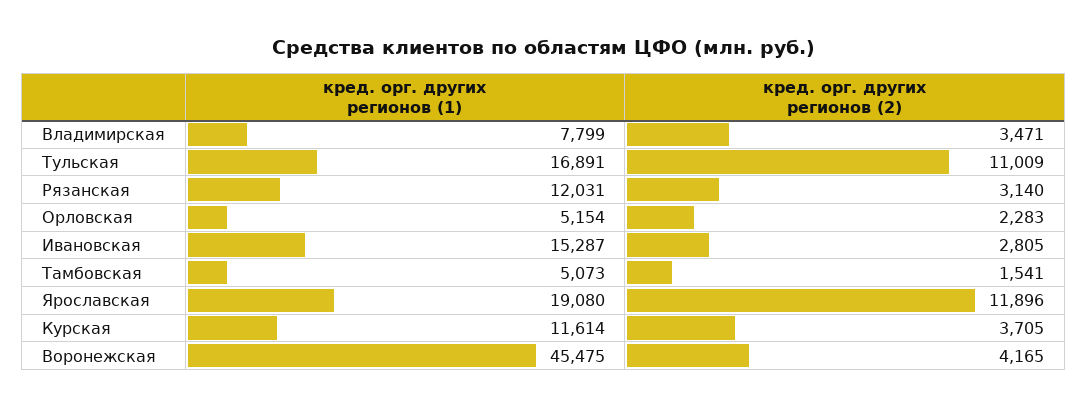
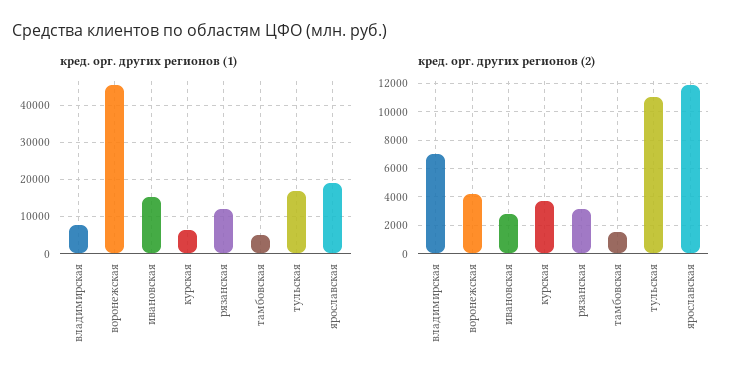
кред. орг. других регионов (2), Владимирская: 3471 -> 7000
кред. орг. других регионов (1), Орловская: 5154 -> none
кред. орг. других регионов (2), Орловская: 2283 -> none
кред. орг. других регионов (1), Курская: 11614 -> 6000

